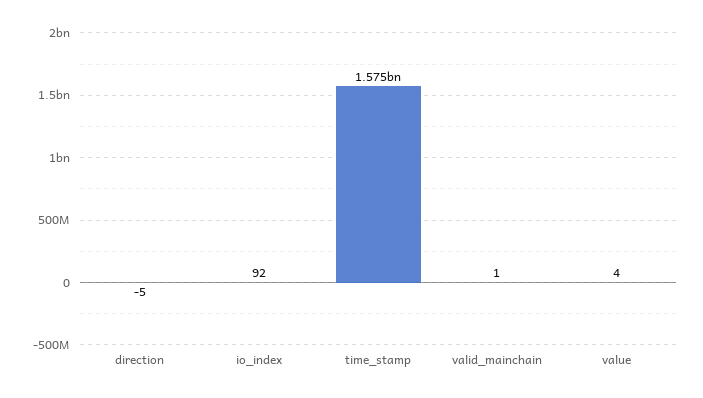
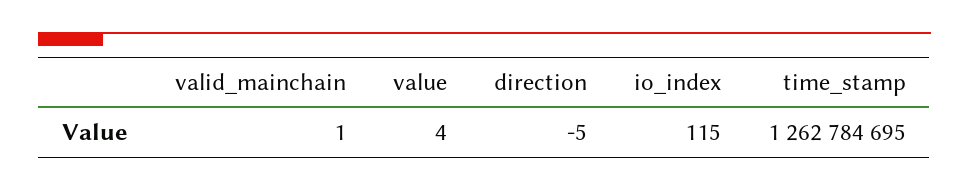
io_index: 92 -> 115
time_stamp: 1575000000 -> 1262784695

